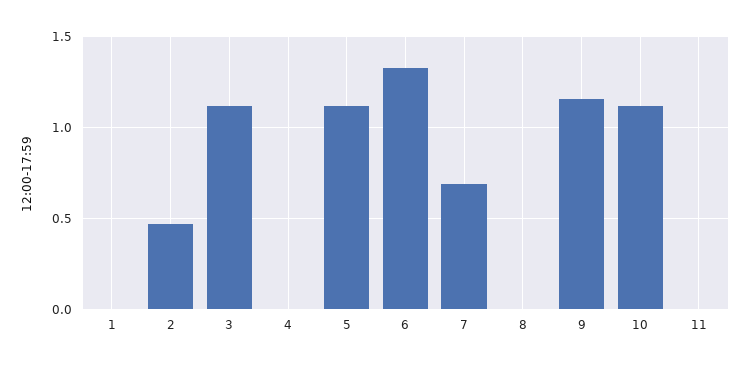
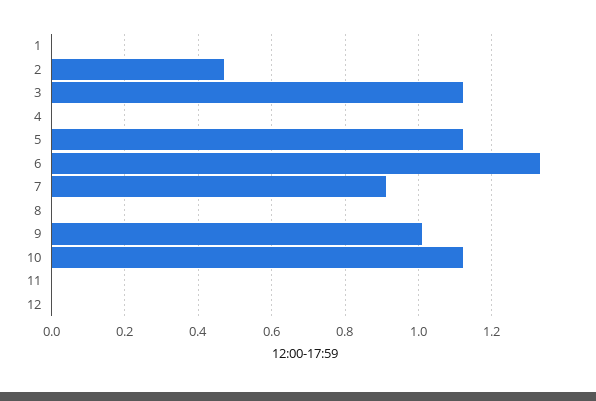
7: 0.7 -> 0.9
9: 1.15 -> 1
12: none -> 0

